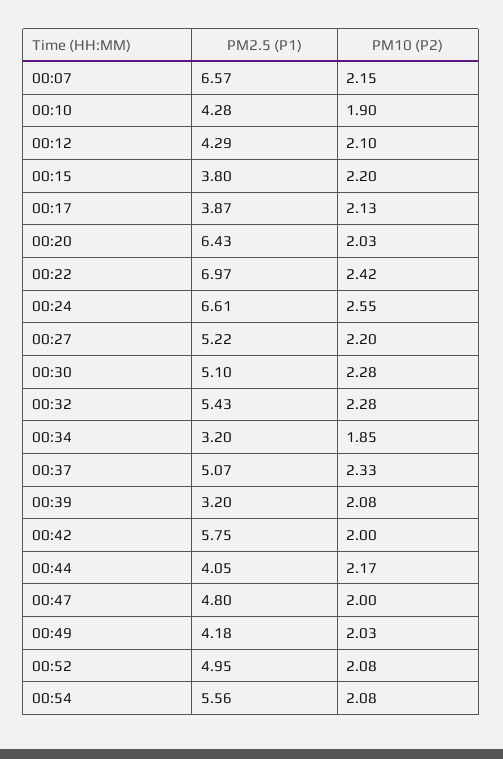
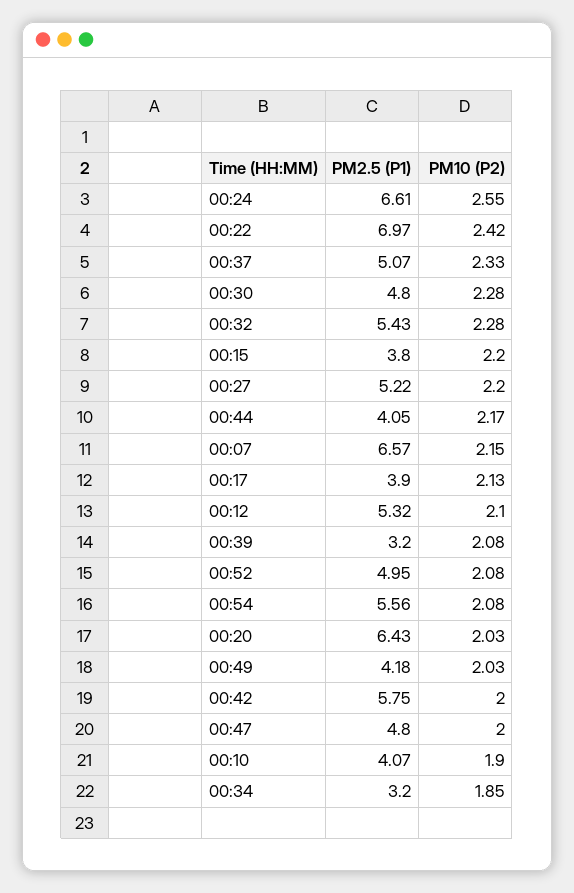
PM2.5 (P1), 00:10: 4.28 -> 4.07
PM2.5 (P1), 00:12: 4.29 -> 5.32
PM2.5 (P1), 00:17: 3.87 -> 3.9
PM2.5 (P1), 00:30: 5.1 -> 4.8

